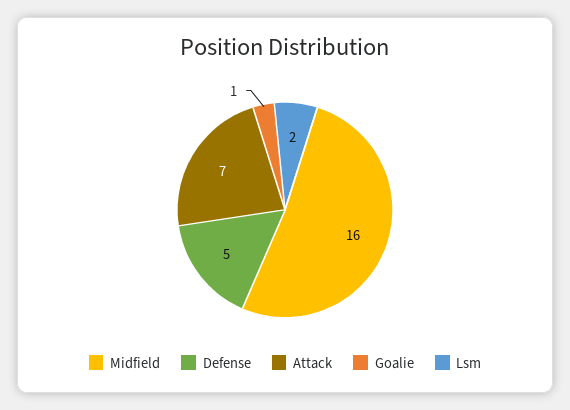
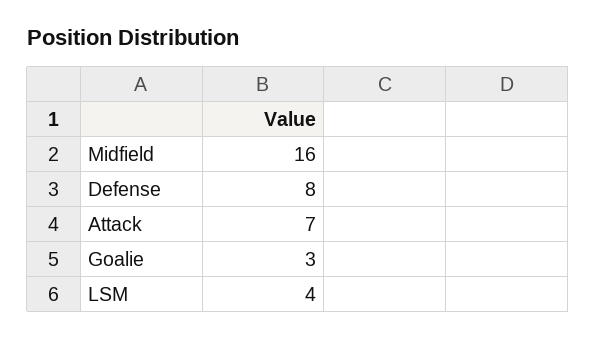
Defense: 5 -> 8
Goalie: 1 -> 3
Lsm: 2 -> 4

